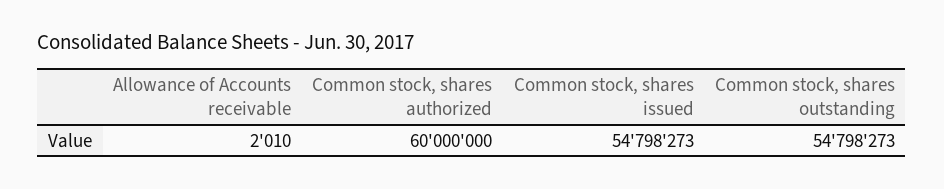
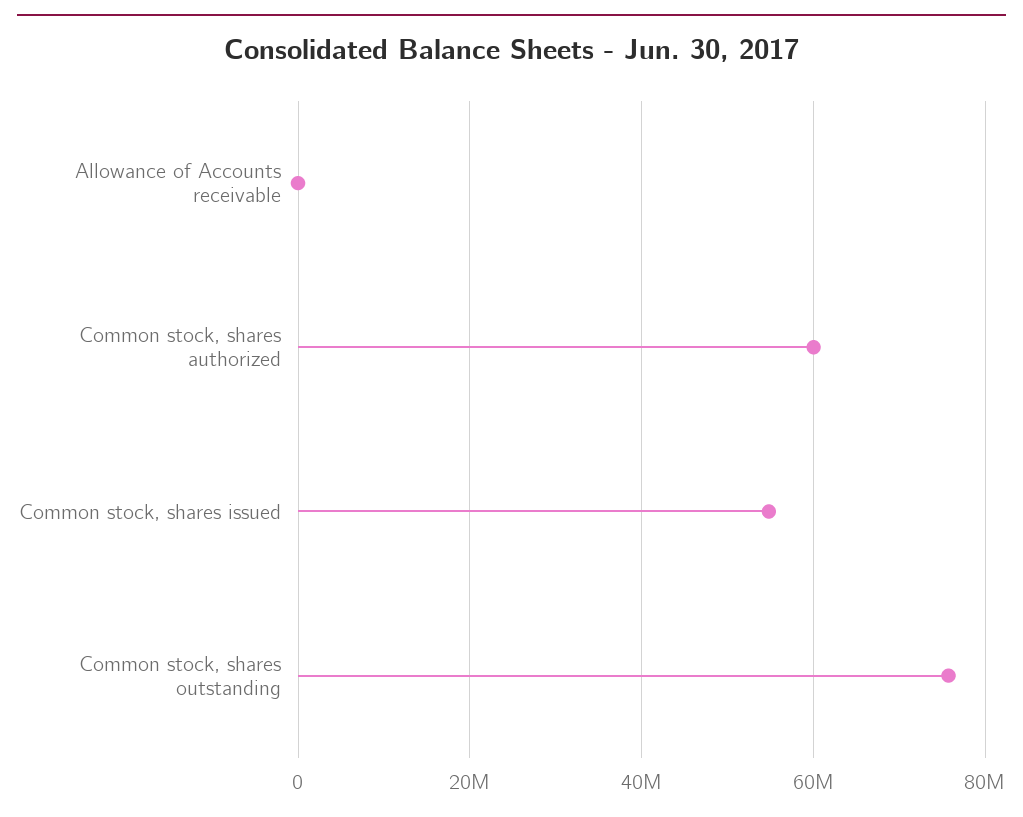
Common stock, shares outstanding: 54798273 -> 76000000

